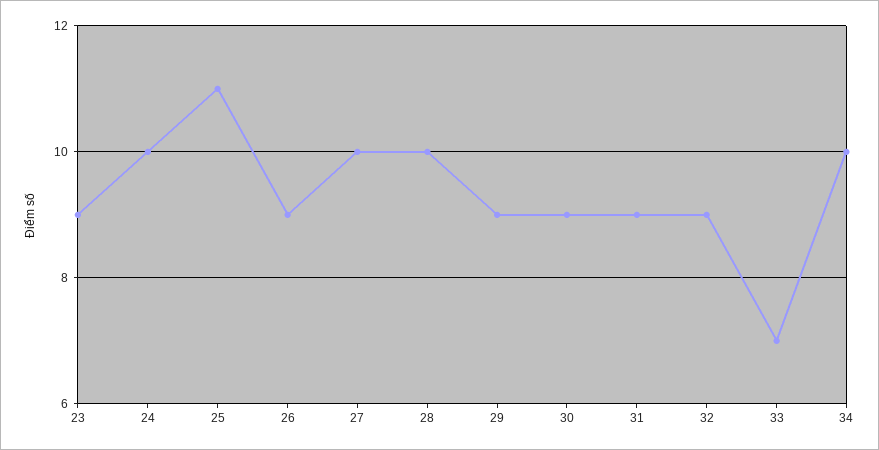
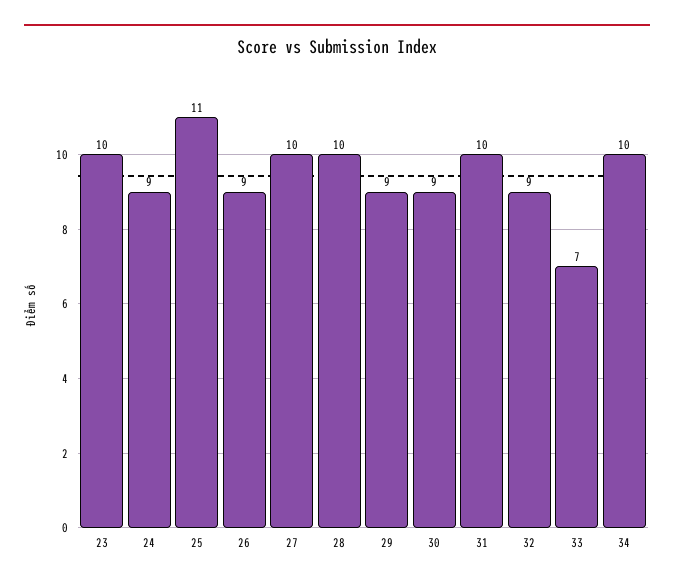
23: 9 -> 10
24: 10 -> 9
31: 9 -> 10

